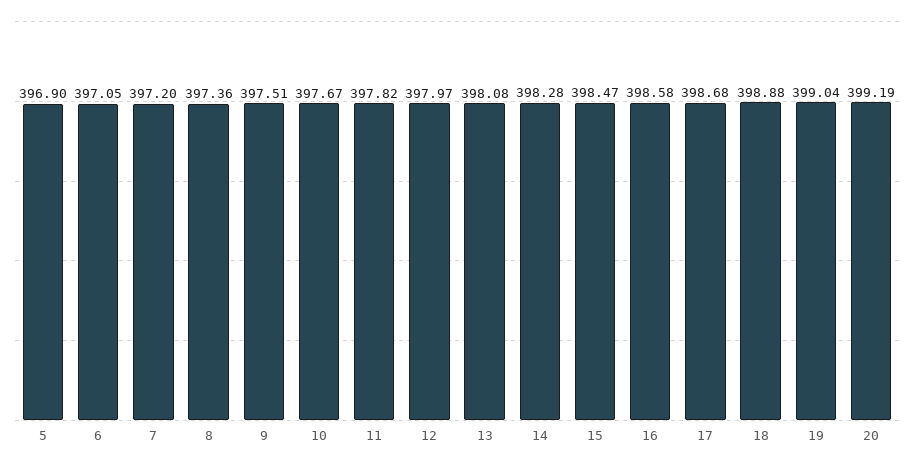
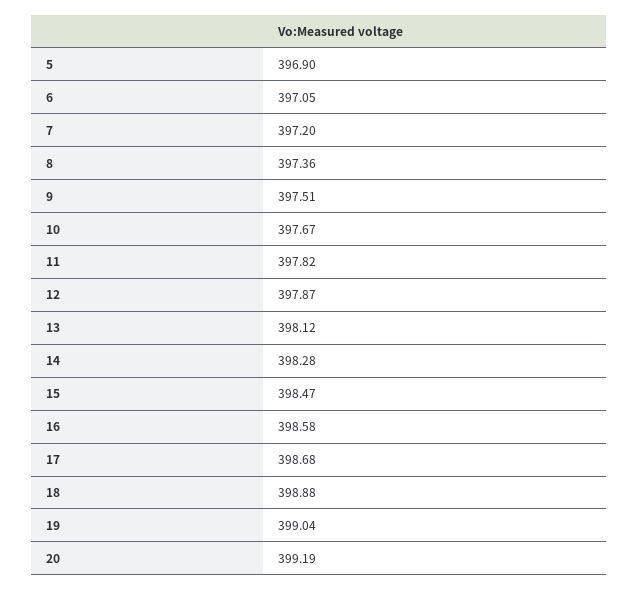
12: 397.97 -> 397.87
13: 398.08 -> 398.12

